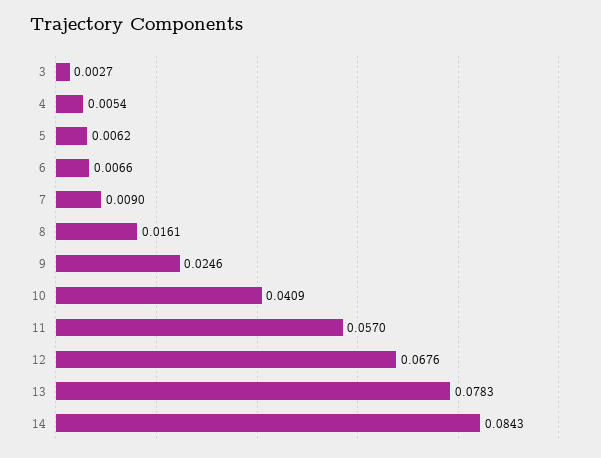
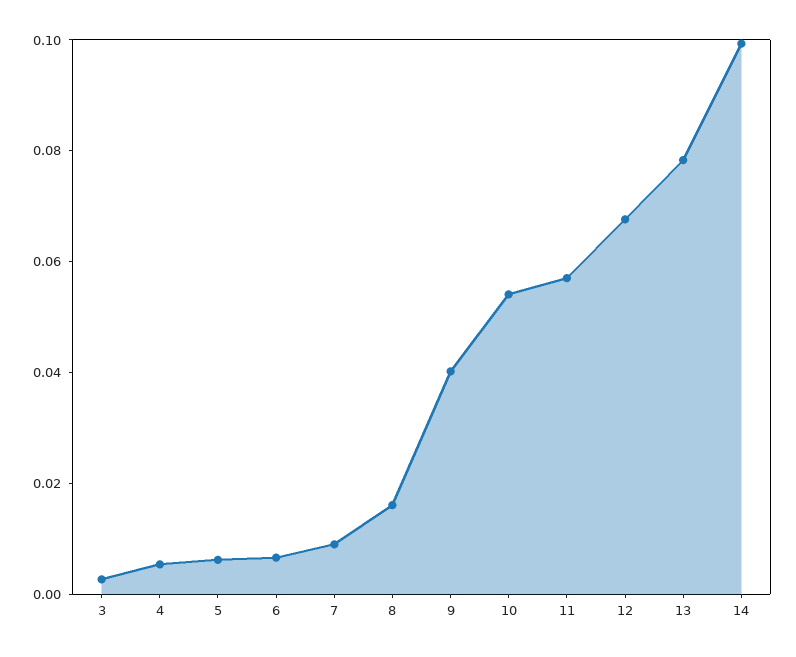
9: 0.0246 -> 0.04
10: 0.0409 -> 0.055
14: 0.0843 -> 0.1

